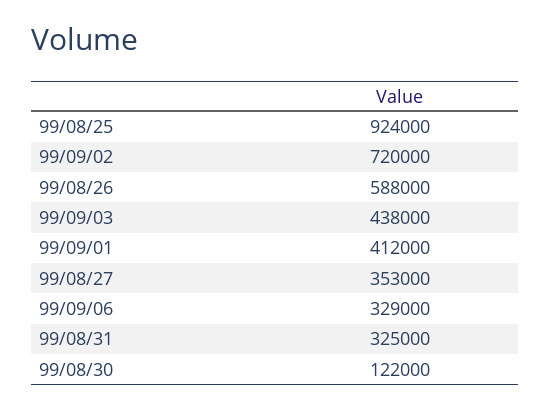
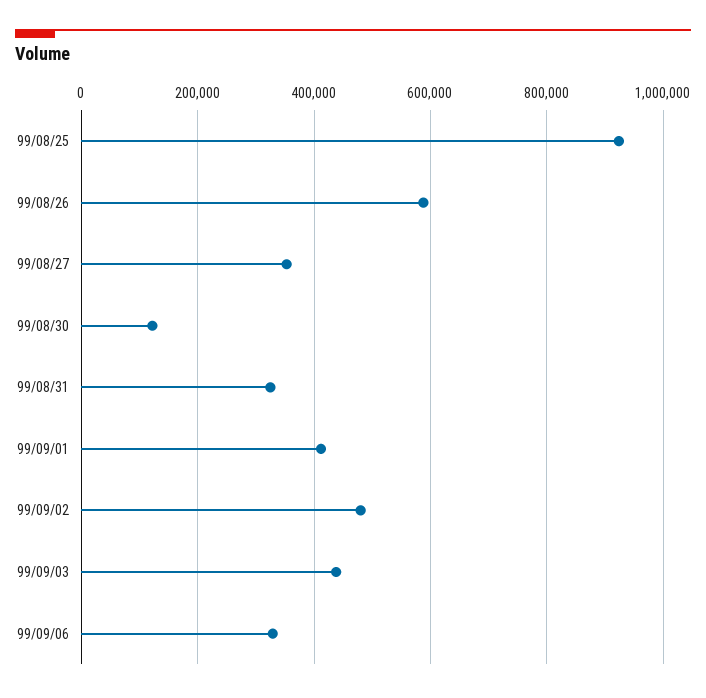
99/09/02: 720000 -> 480000

